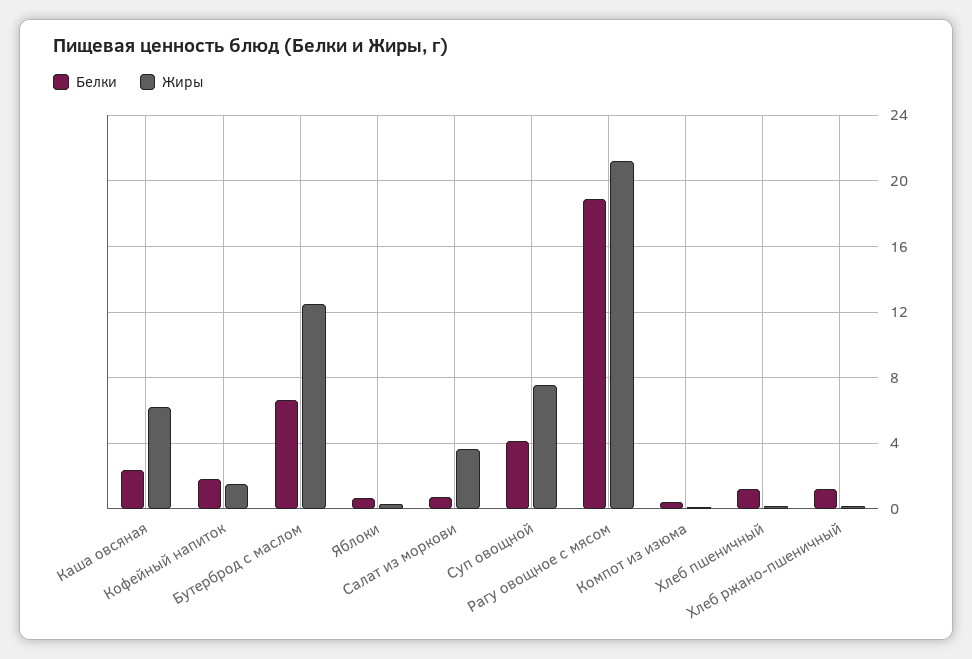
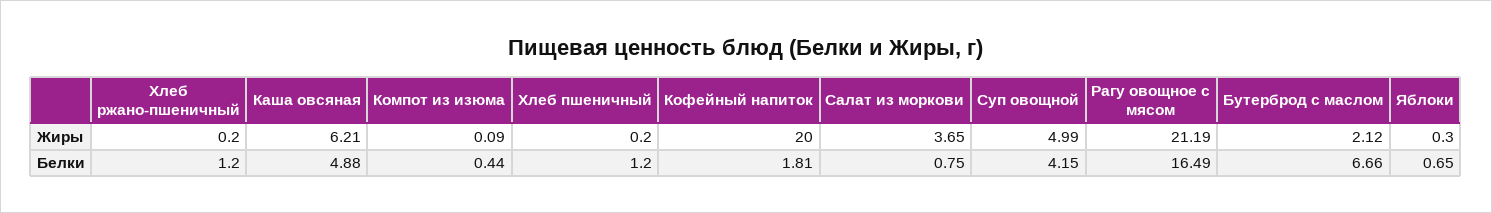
Белки, Каша овсяная: 2.5 -> 4.88
Жиры, Кофейный напиток: 1.5 -> 20
Жиры, Бутерброд с маслом: 12.5 -> 2.12
Жиры, Суп овощной: 7.5 -> 4.99
Белки, Рагу овощное с мясом: 19 -> 16.49

